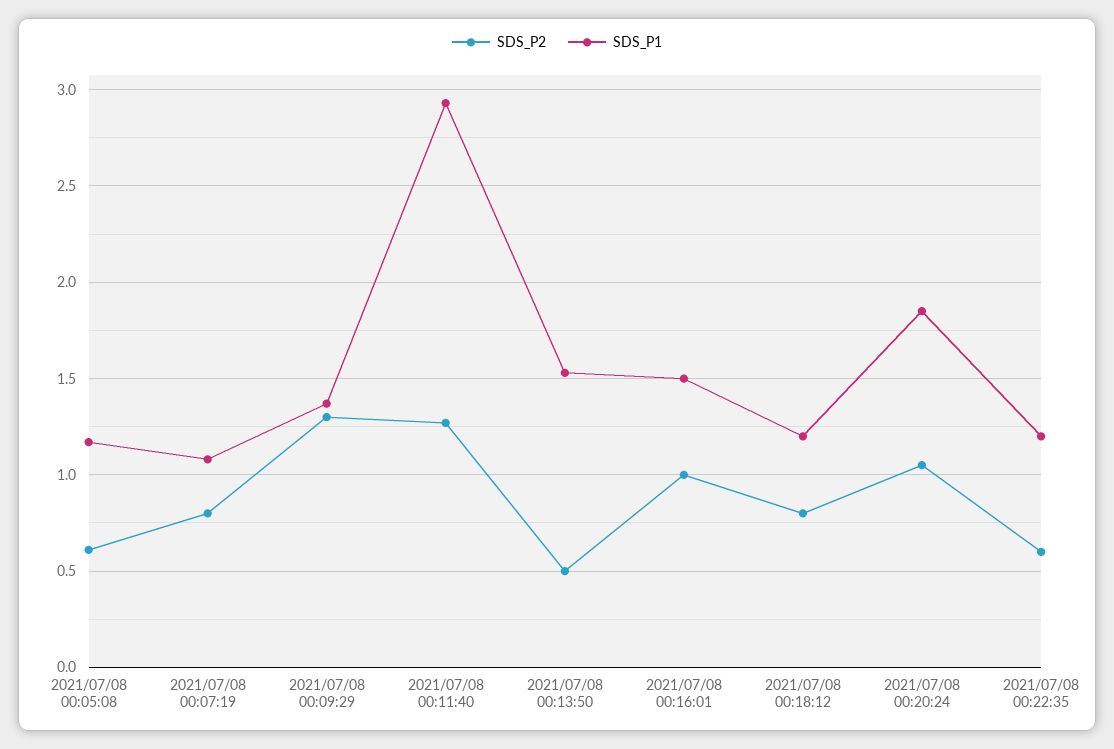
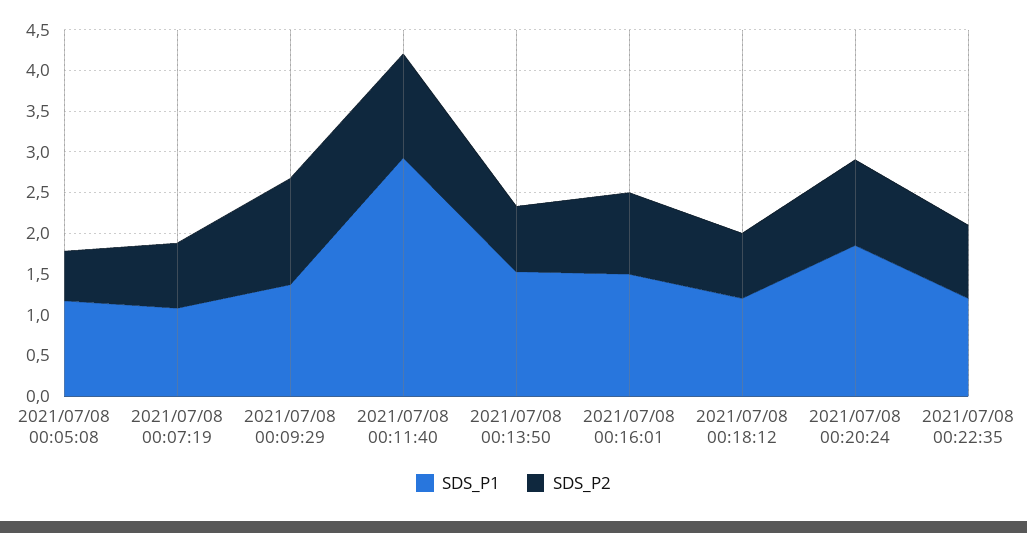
SDS_P2, 2021/07/08 00:13:50: 0.5 -> 0.8
SDS_P2, 2021/07/08 00:22:35: 0.6 -> 0.9

